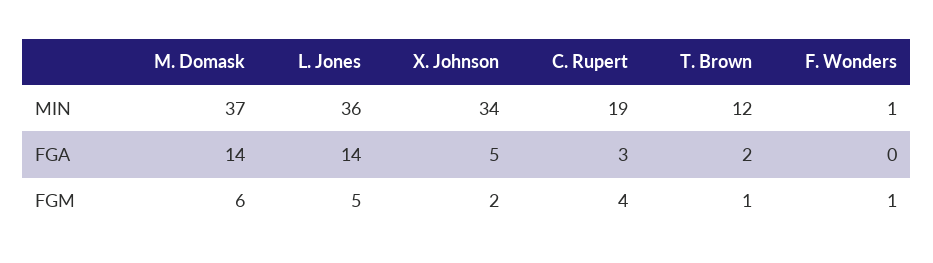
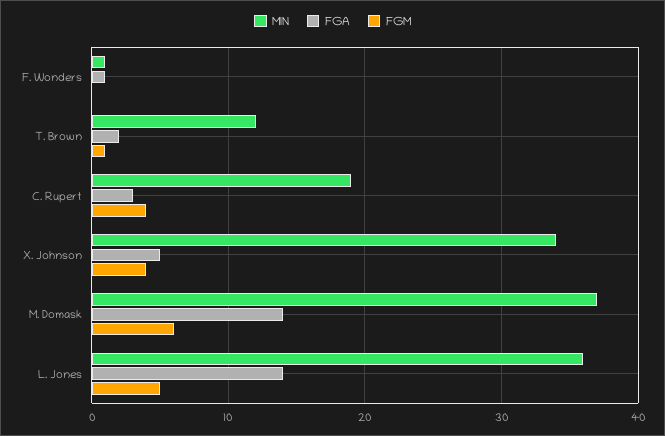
FGA, F. Wonders: 0 -> 1
FGM, X. Johnson: 2 -> 4
FGM, F. Wonders: 1 -> 0

